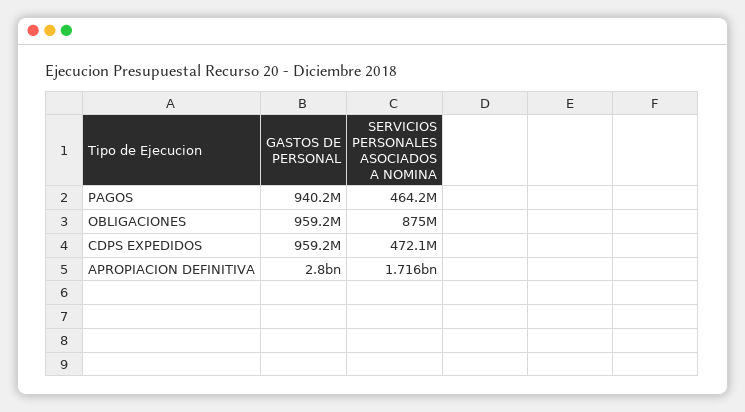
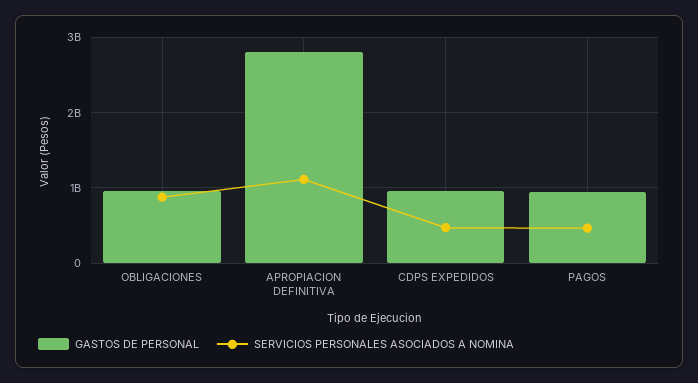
SERVICIOS PERSONALES ASOCIADOS A NOMINA, APROPIACION DEFINITIVA: 1716000000 -> 1100000000

